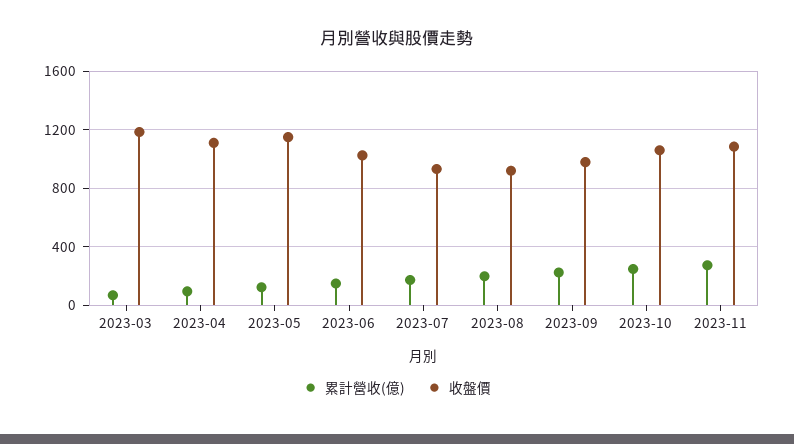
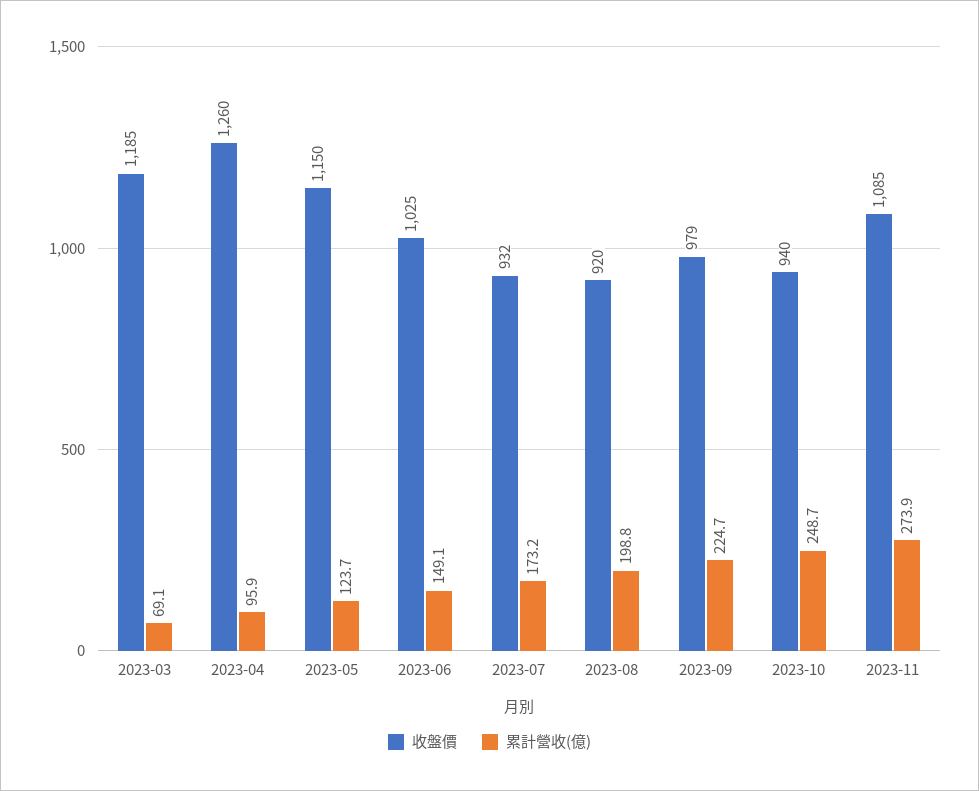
收盤價, 2023-04: 1100 -> 1260
收盤價, 2023-10: 1050 -> 940

